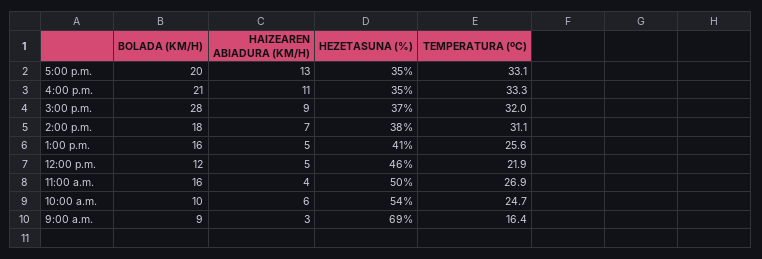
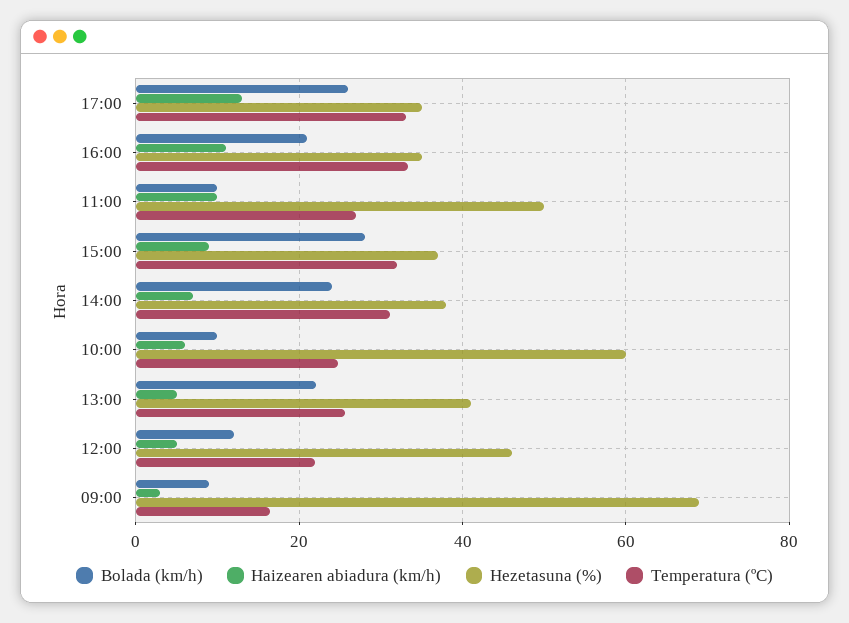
BOLADA (KM/H), 5:00 p.m.: 20 -> 26
BOLADA (KM/H), 2:00 p.m.: 18 -> 24
BOLADA (KM/H), 1:00 p.m.: 16 -> 22
BOLADA (KM/H), 11:00 a.m.: 16 -> 10
HAIZEAREN ABIADURA (KM/H), 11:00 a.m.: 4 -> 10
HEZETASUNA (%), 10:00 a.m.: 54 -> 60

